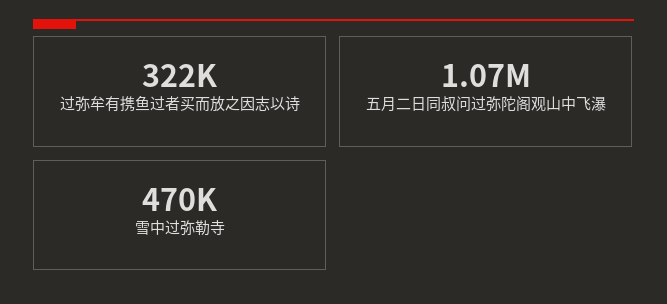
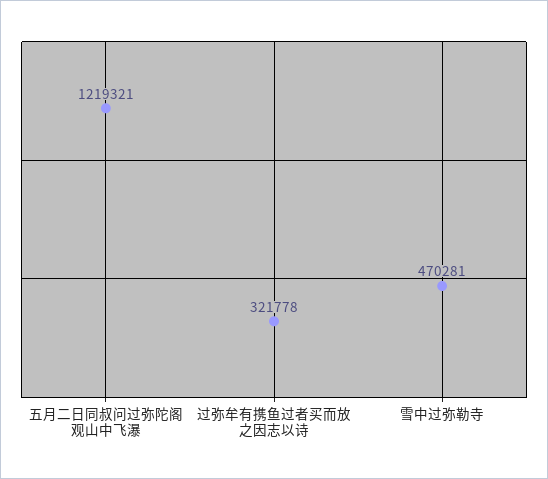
五月二日同叔问过弥陀阁观山中飞瀑: 1070000 -> 1219321

